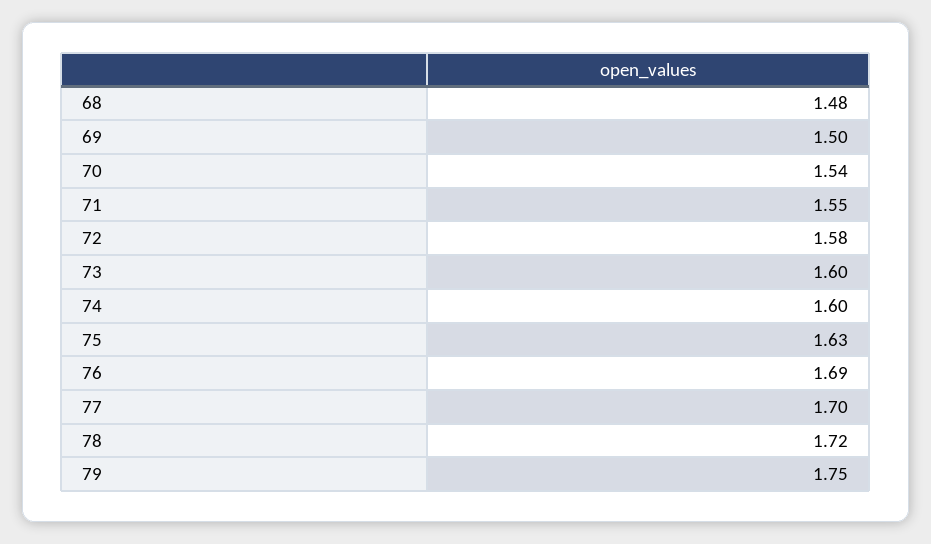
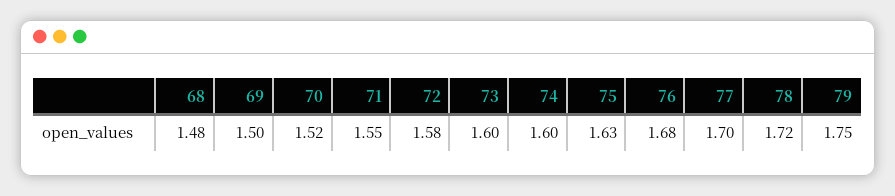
70: 1.54 -> 1.52
76: 1.69 -> 1.68

